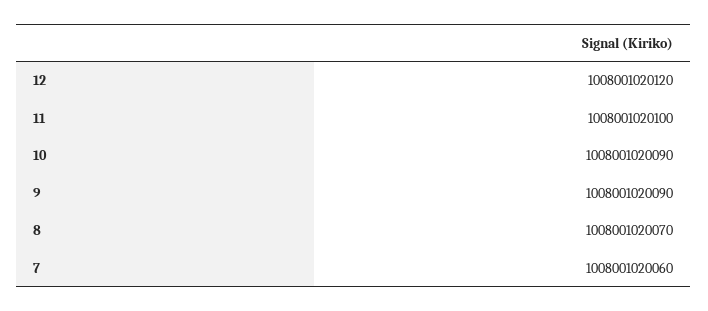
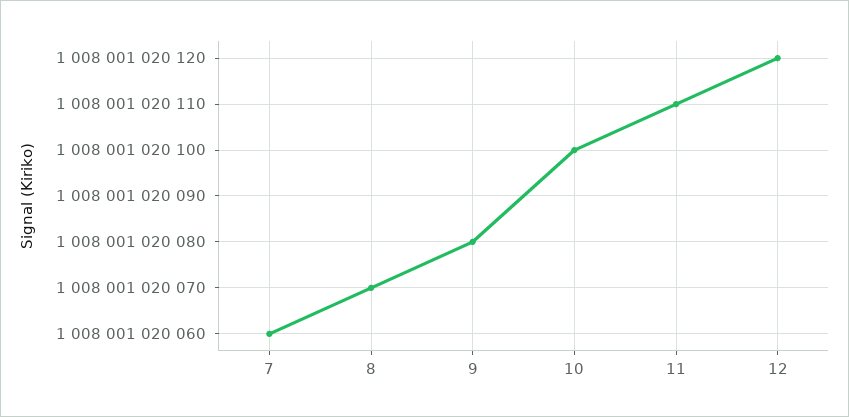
11: 1008001020100 -> 1008001020110
10: 1008001020090 -> 1008001020100
9: 1008001020090 -> 1008001020080

